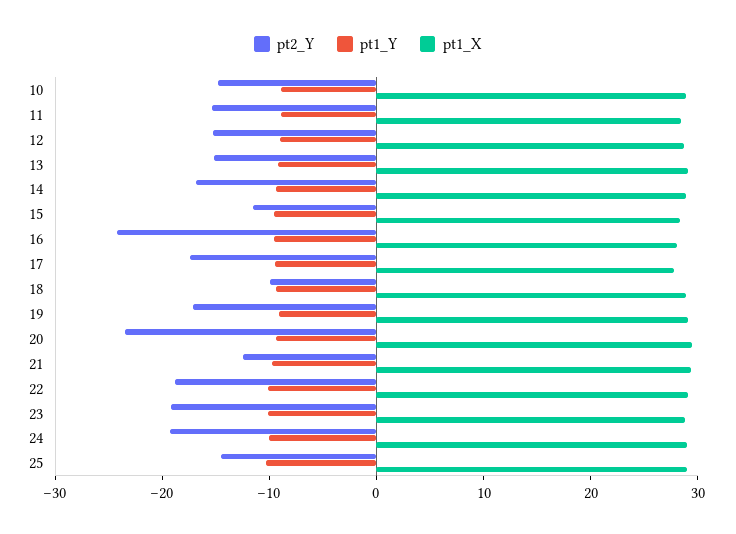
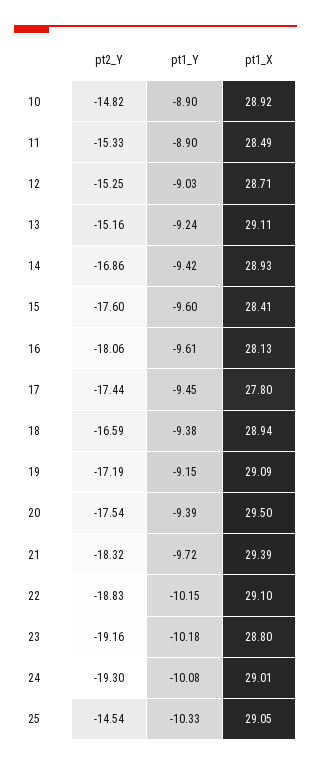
pt2_Y, 15: -12 -> -17.6
pt2_Y, 16: -24 -> -18.06
pt2_Y, 18: -10 -> -16.59
pt2_Y, 20: -24 -> -17.54
pt2_Y, 21: -12 -> -18.32

